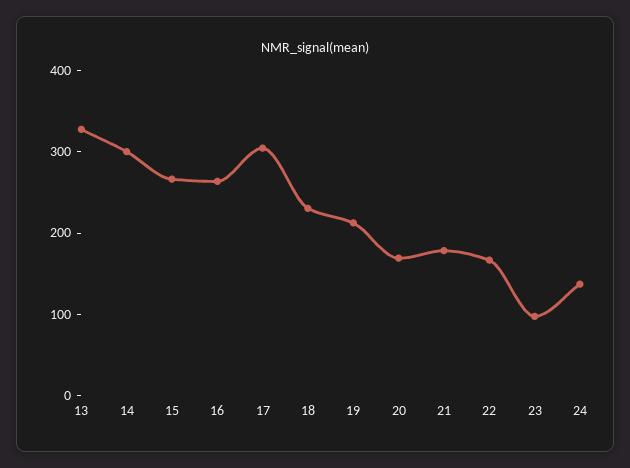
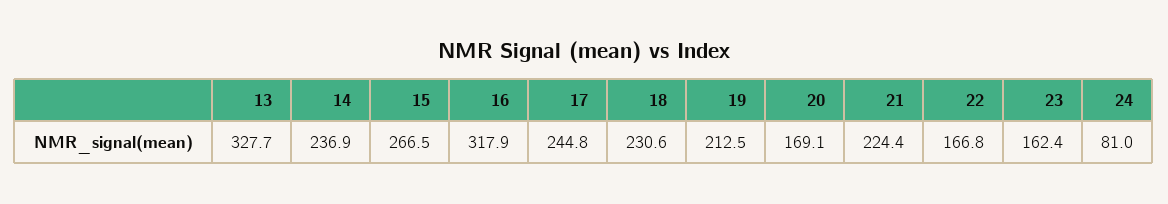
14: 300 -> 236.9
16: 260 -> 317.9
17: 300 -> 244.8
21: 180 -> 224.4
23: 100 -> 162.4
24: 140 -> 81

